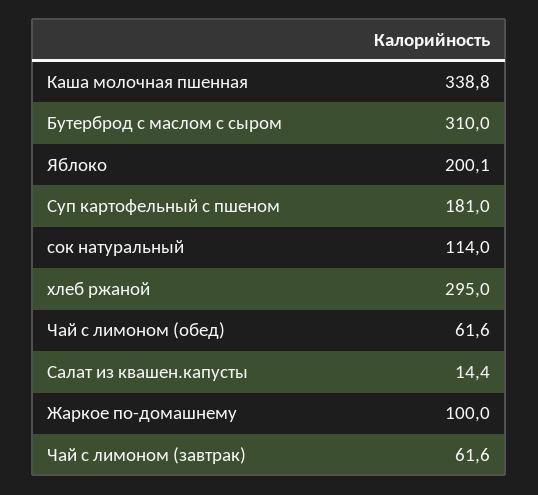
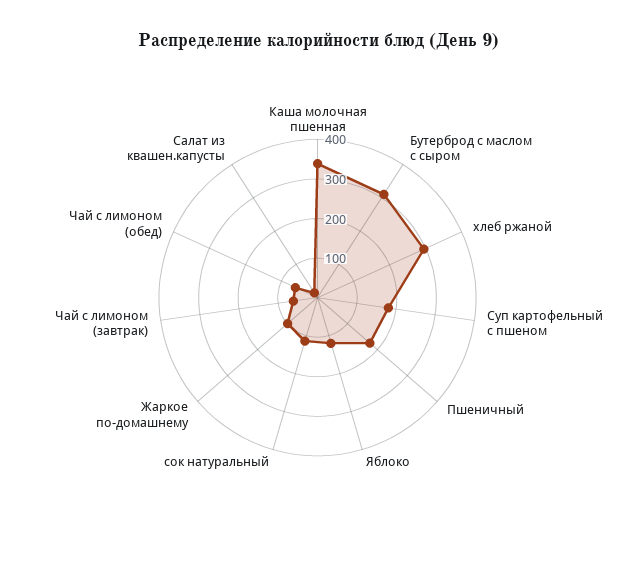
Яблоко: 200.1 -> 125
Пшеничный: none -> 175

